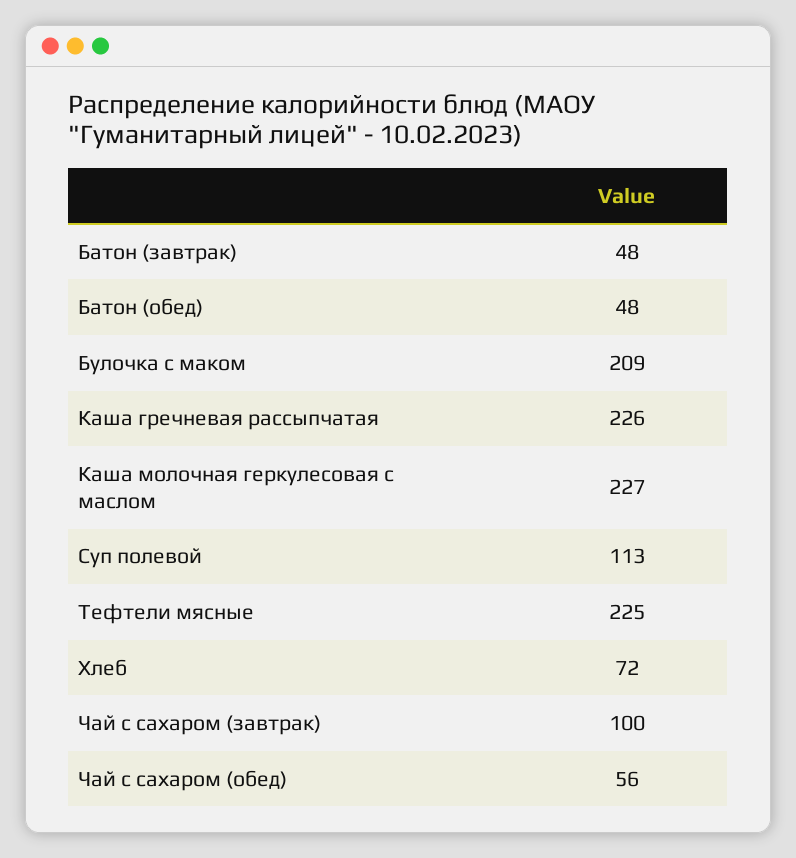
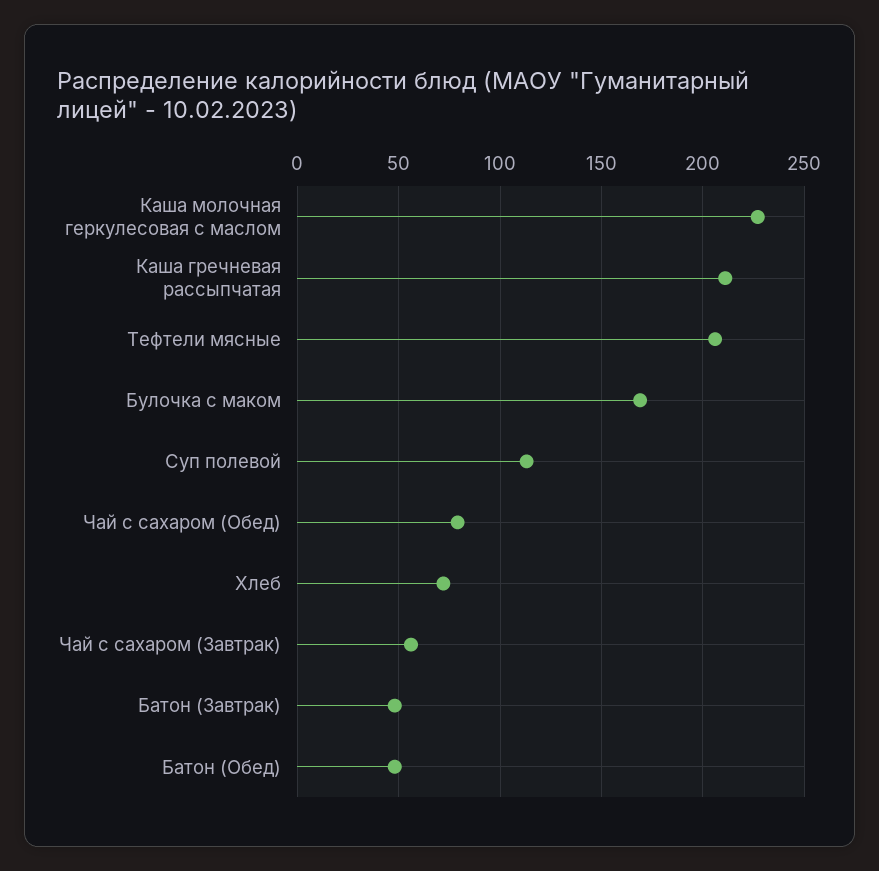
Булочка с маком: 209 -> 170
Каша гречневая рассыпчатая: 226 -> 210
Тефтели мясные: 225 -> 205
Чай с сахаром (завтрак): 100 -> 55
Чай с сахаром (обед): 56 -> 80

